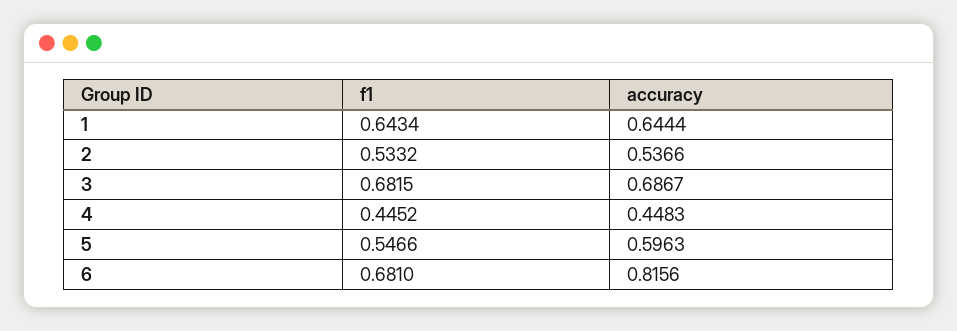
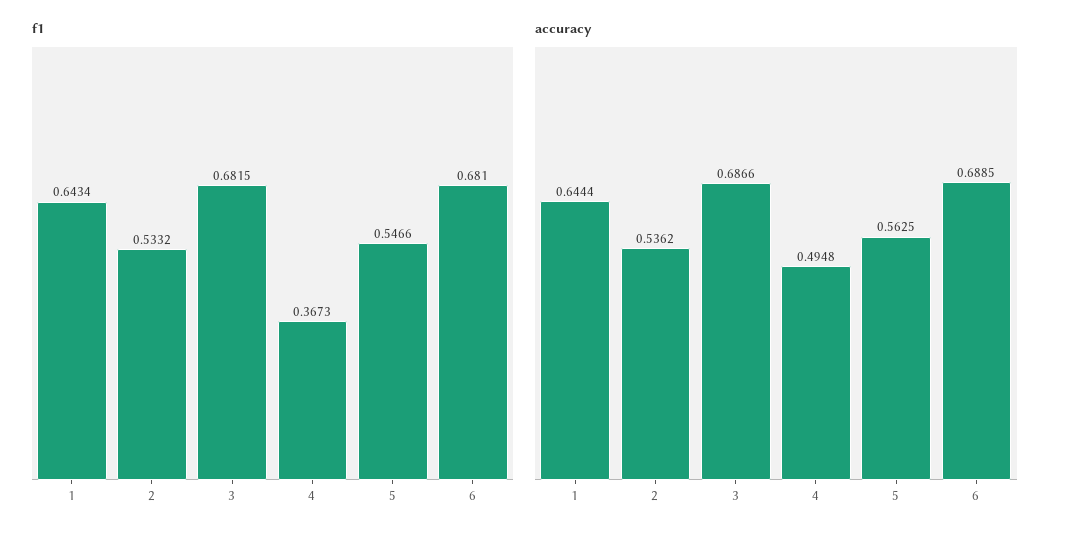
accuracy, 2: 0.5366 -> 0.5362
accuracy, 3: 0.6867 -> 0.6866
f1, 4: 0.4452 -> 0.3673
accuracy, 4: 0.4483 -> 0.4948
accuracy, 5: 0.5963 -> 0.5625
accuracy, 6: 0.8156 -> 0.6885

